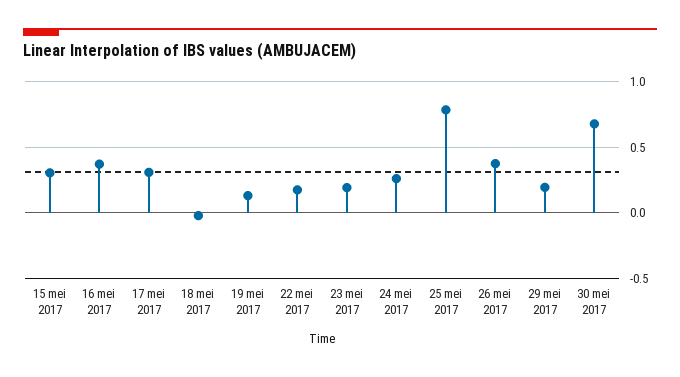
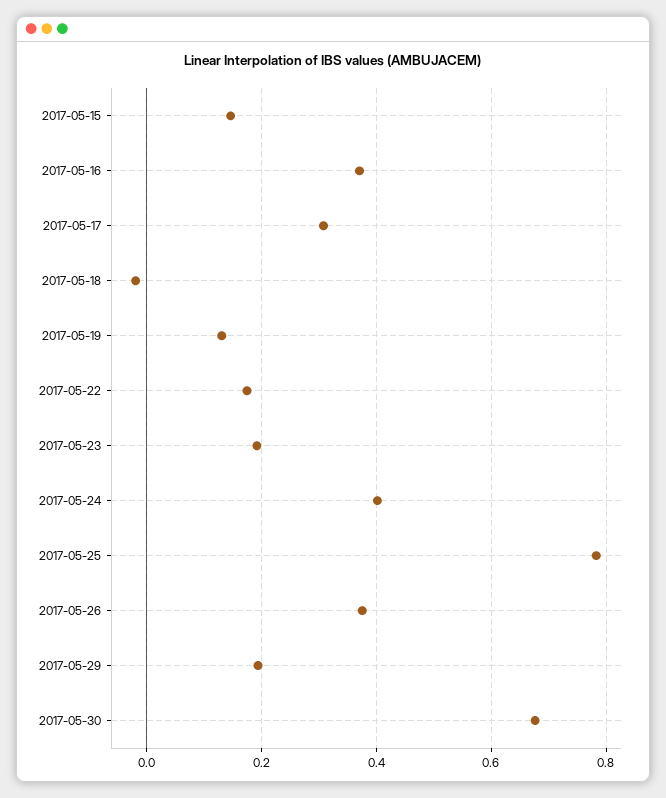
15 mei 2017: 0.3 -> 0.14
24 mei 2017: 0.25 -> 0.4

